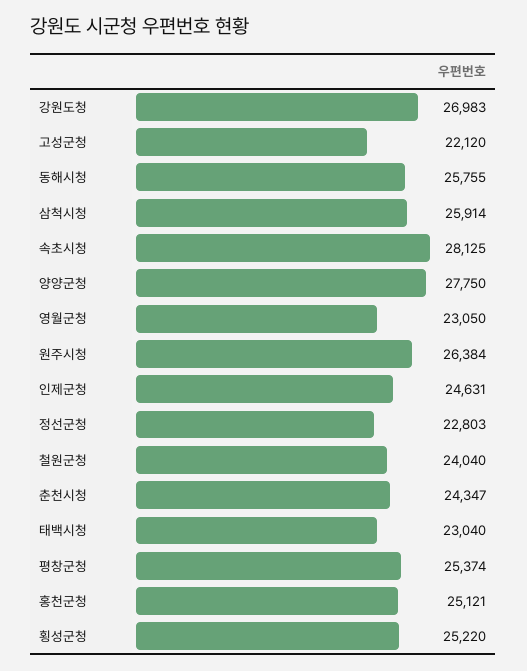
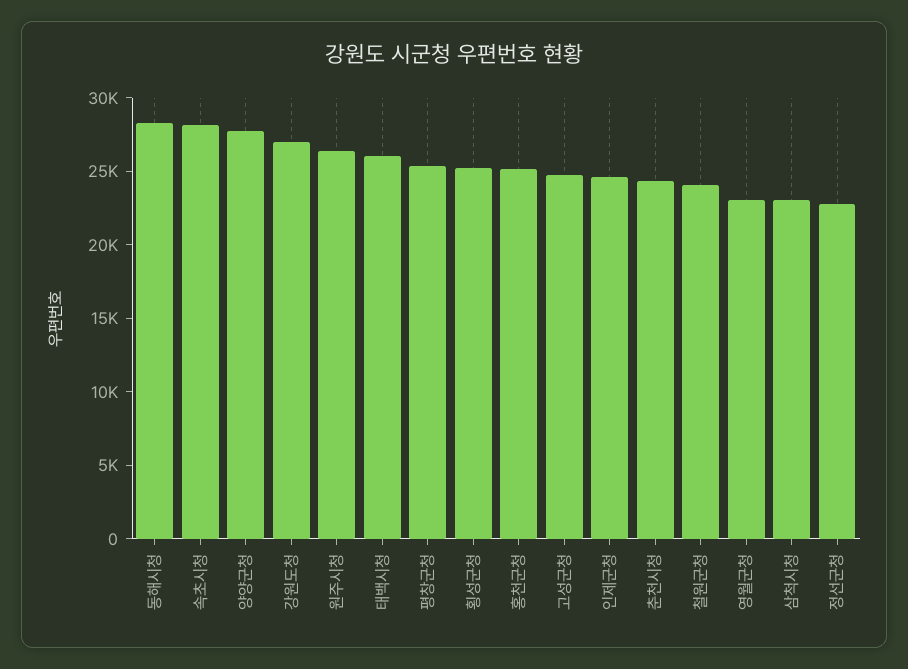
고성군청: 22120 -> 25000
동해시청: 25755 -> 28000
삼척시청: 25914 -> 23000
태백시청: 23040 -> 26000

